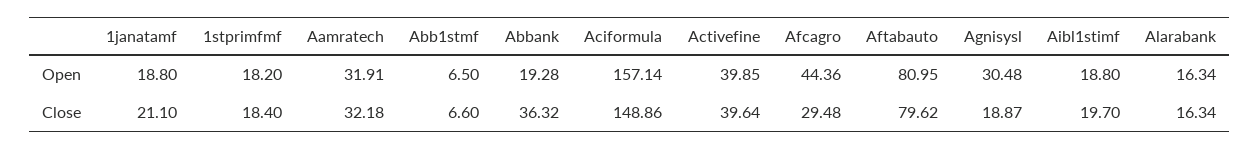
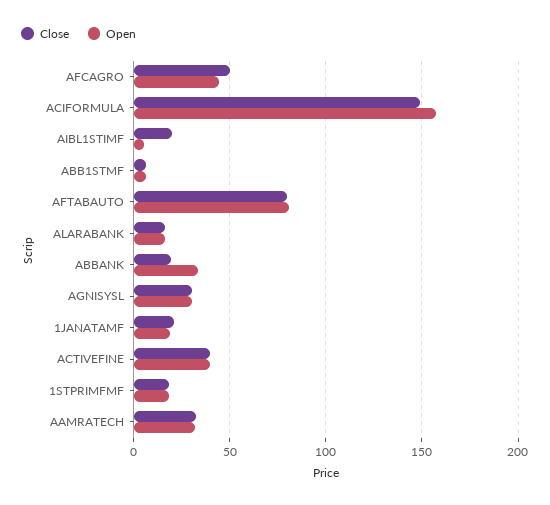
Open, Abbank: 19.28 -> 35
Open, Aibl1stimf: 18.8 -> 5
Close, Abbank: 36.32 -> 20
Close, Afcagro: 29.48 -> 50
Close, Agnisysl: 18.87 -> 30

